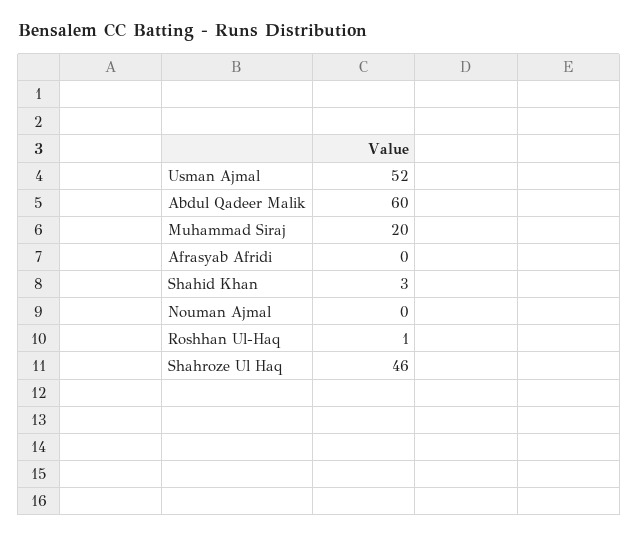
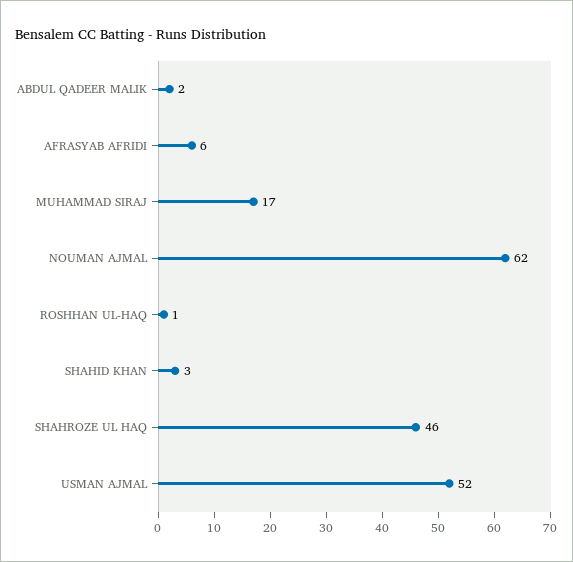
Abdul Qadeer Malik: 60 -> 2
Muhammad Siraj: 20 -> 17
Afrasyab Afridi: 0 -> 6
Nouman Ajmal: 0 -> 62

